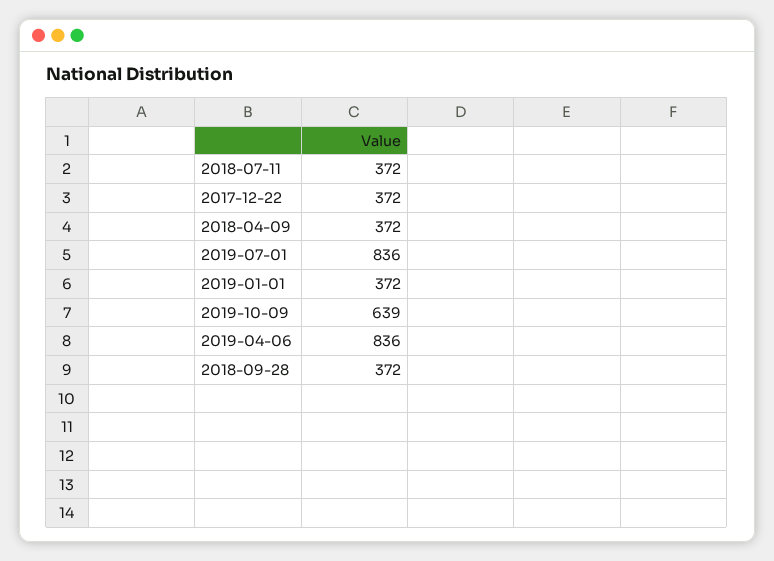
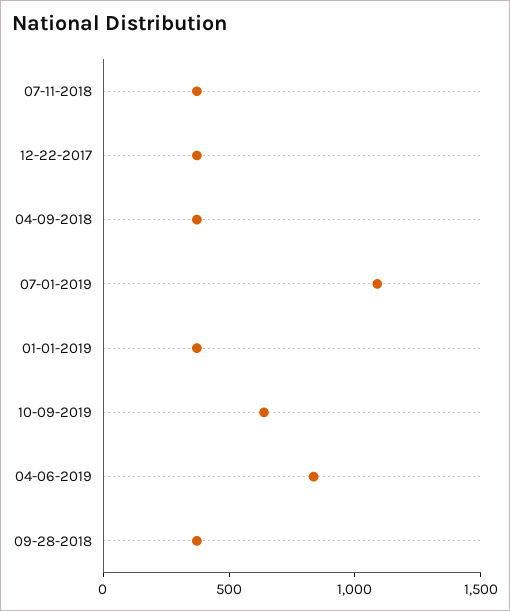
2019-07-01: 836 -> 1100

